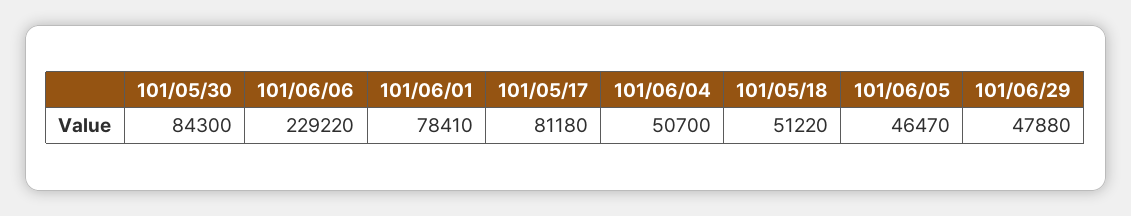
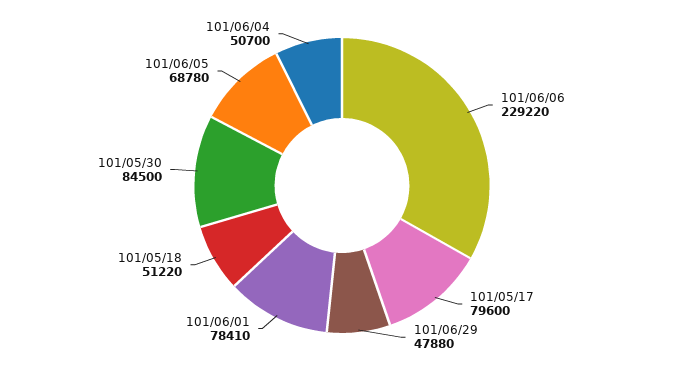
101/05/30: 84300 -> 84500
101/05/17: 81180 -> 79600
101/06/05: 46470 -> 68780

